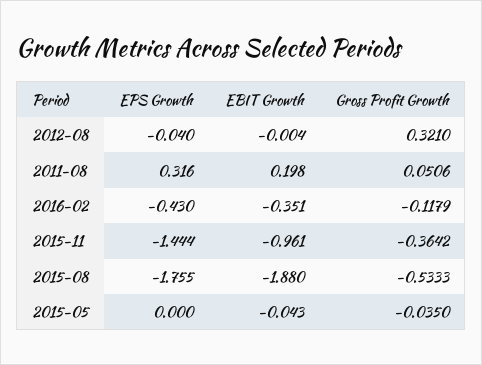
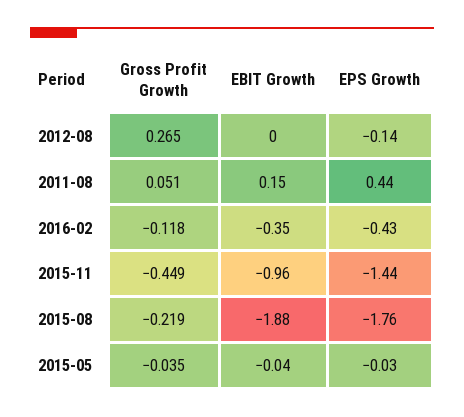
EPS Growth, 2012-08: -0.04 -> -0.14
Gross Profit Growth, 2012-08: 0.321 -> 0.265
EPS Growth, 2011-08: 0.316 -> 0.44
EBIT Growth, 2011-08: 0.198 -> 0.15
Gross Profit Growth, 2015-11: -0.3642 -> -0.449
Gross Profit Growth, 2015-08: -0.5333 -> -0.219
EPS Growth, 2015-05: 0 -> -0.03

